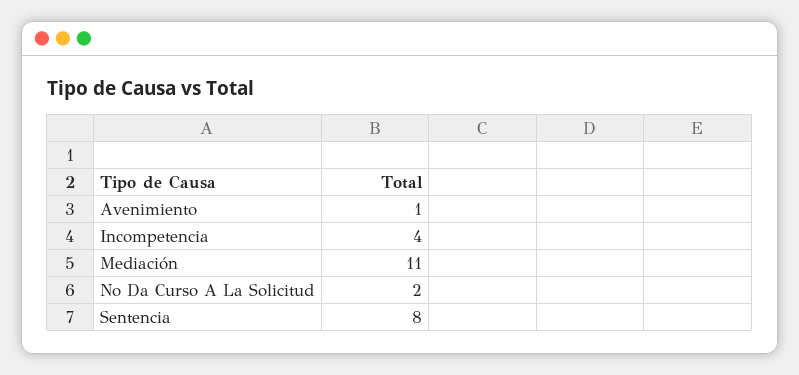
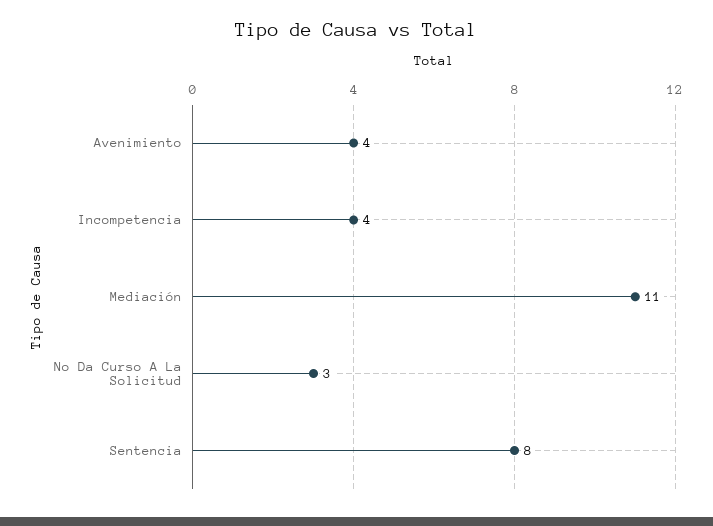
Avenimiento: 1 -> 4
No Da Curso A La Solicitud: 2 -> 3

